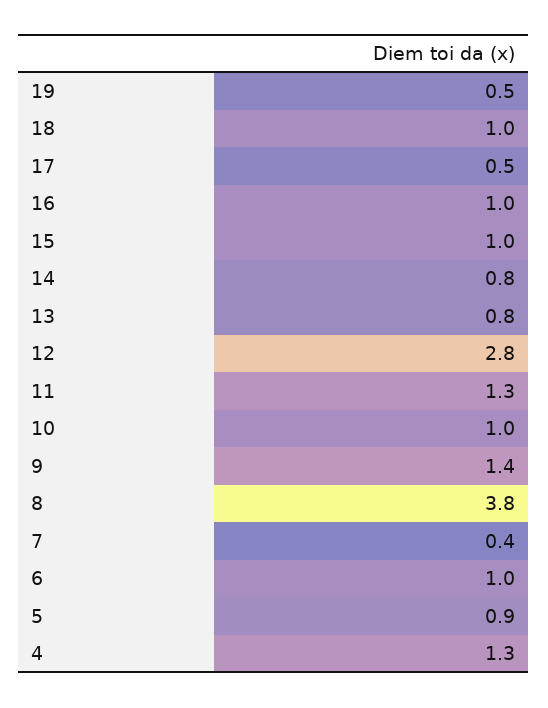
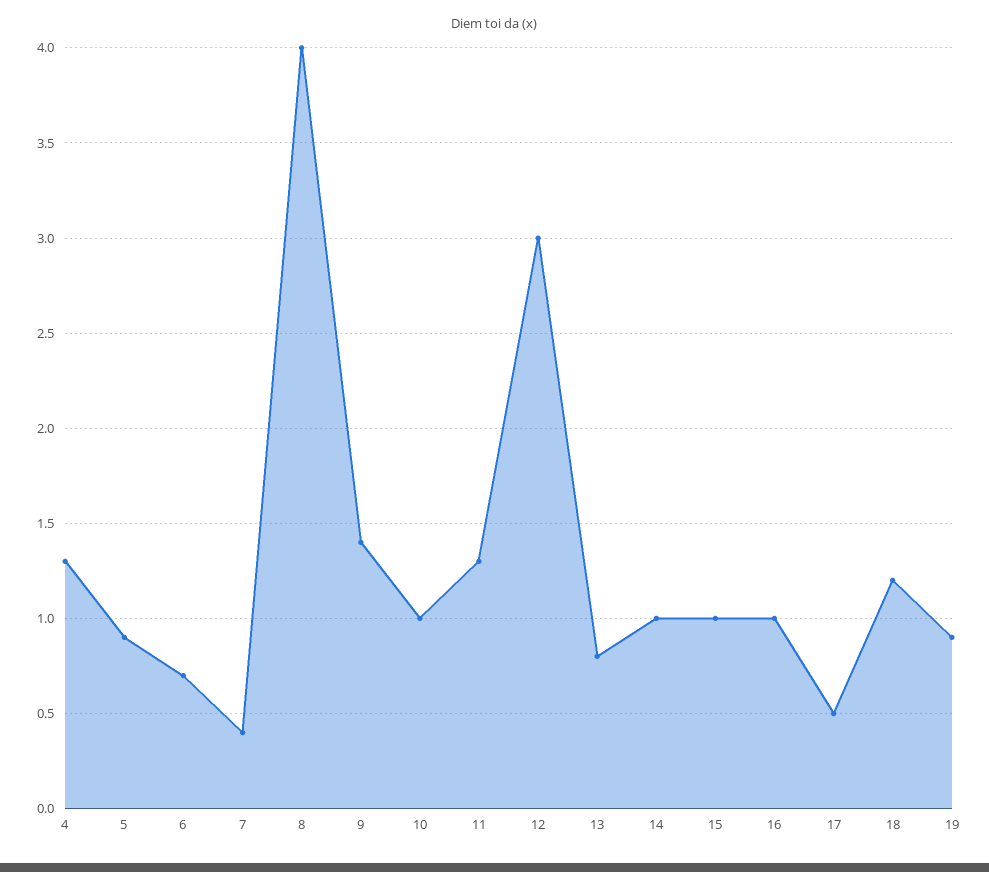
19: 0.5 -> 0.9
18: 1 -> 1.2
14: 0.8 -> 1
12: 2.8 -> 3
8: 3.8 -> 4
6: 1 -> 0.7

